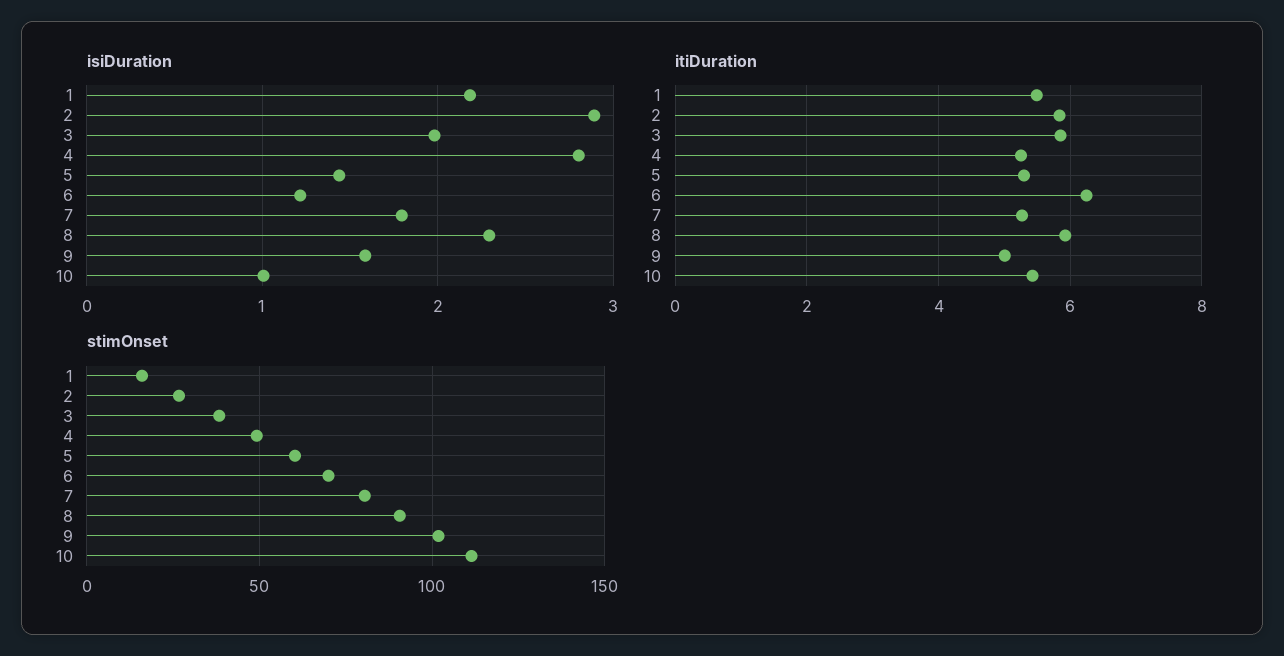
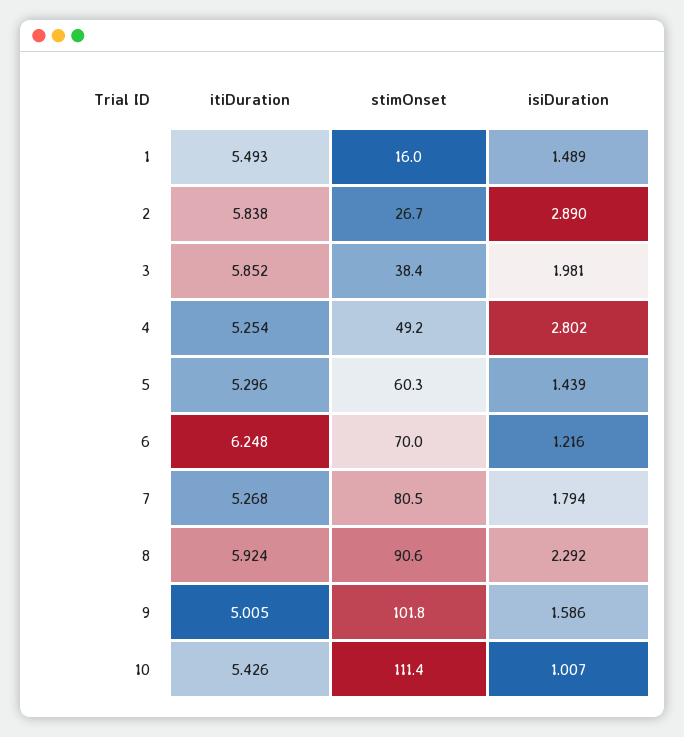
isiDuration, 1: 2.2 -> 1.489

